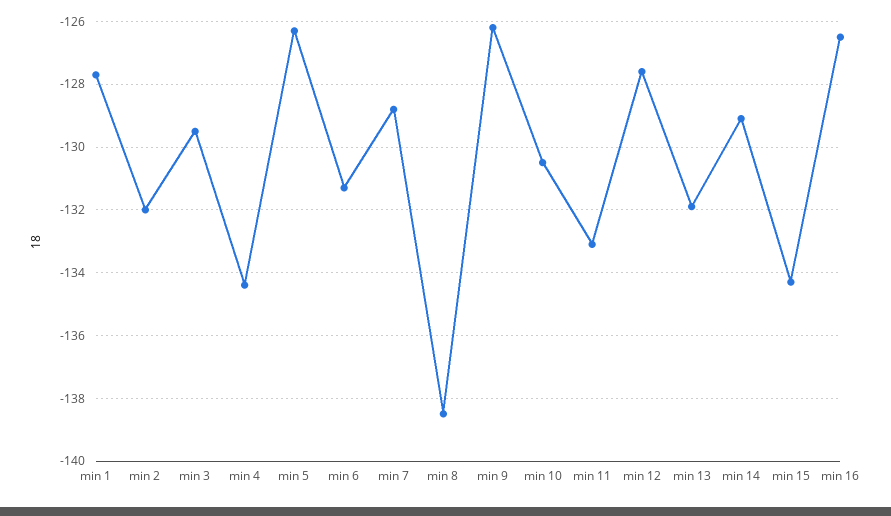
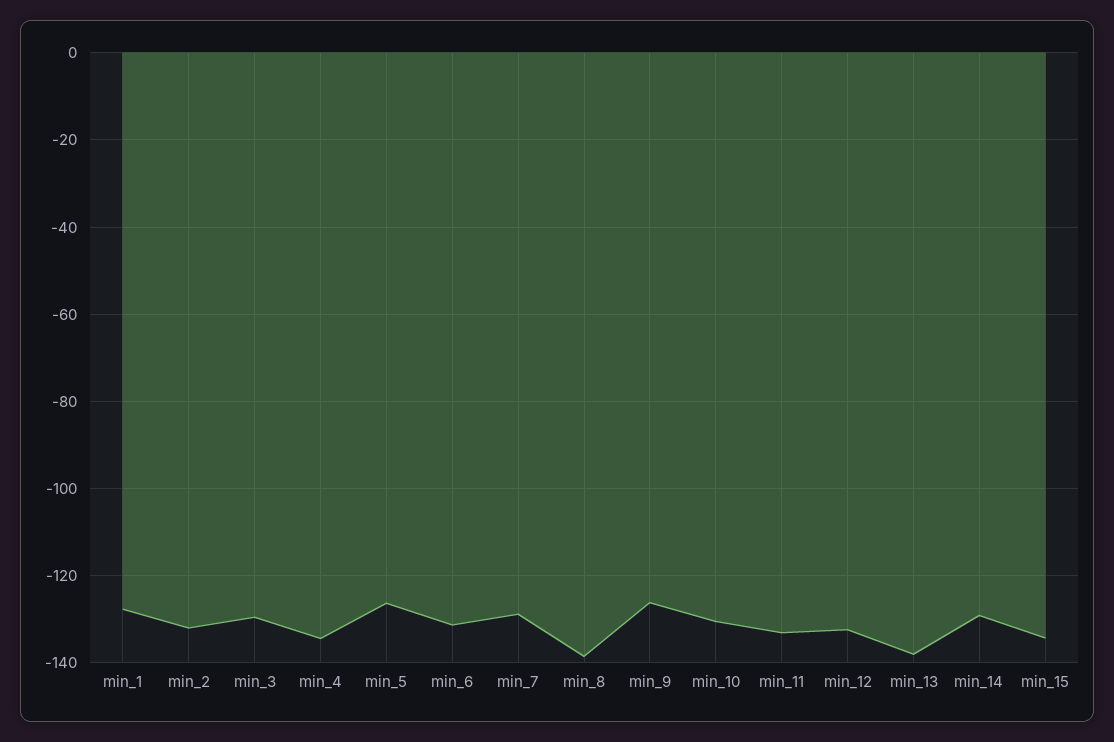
min 12: -127.5 -> -132
min 13: -132 -> -138
min 16: -126.5 -> none

